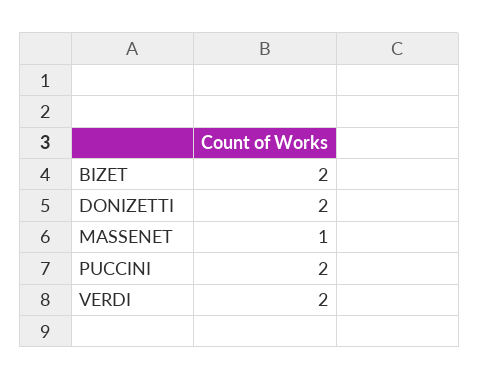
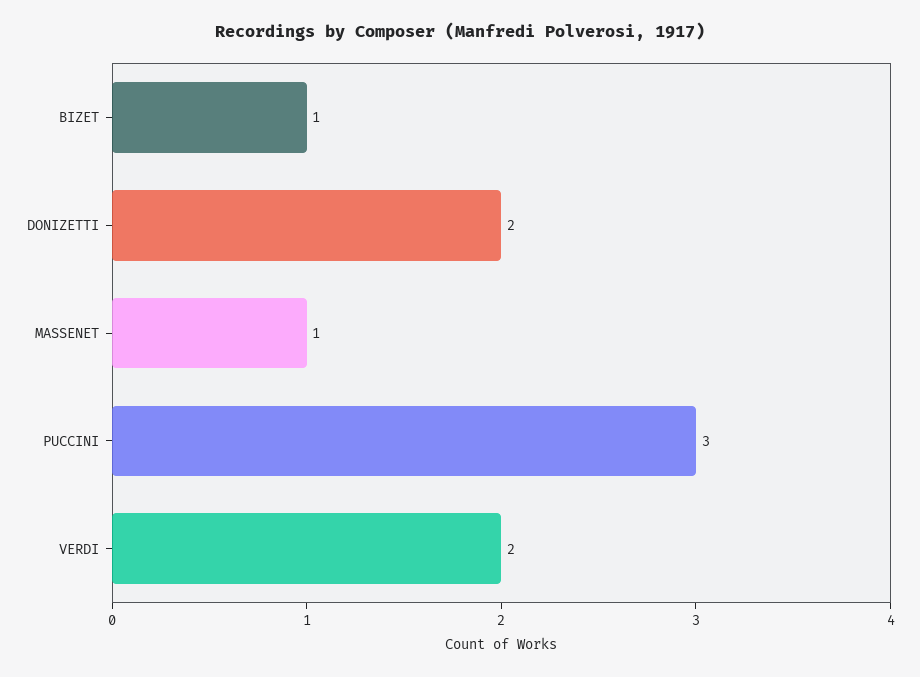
BIZET: 2 -> 1
PUCCINI: 2 -> 3

